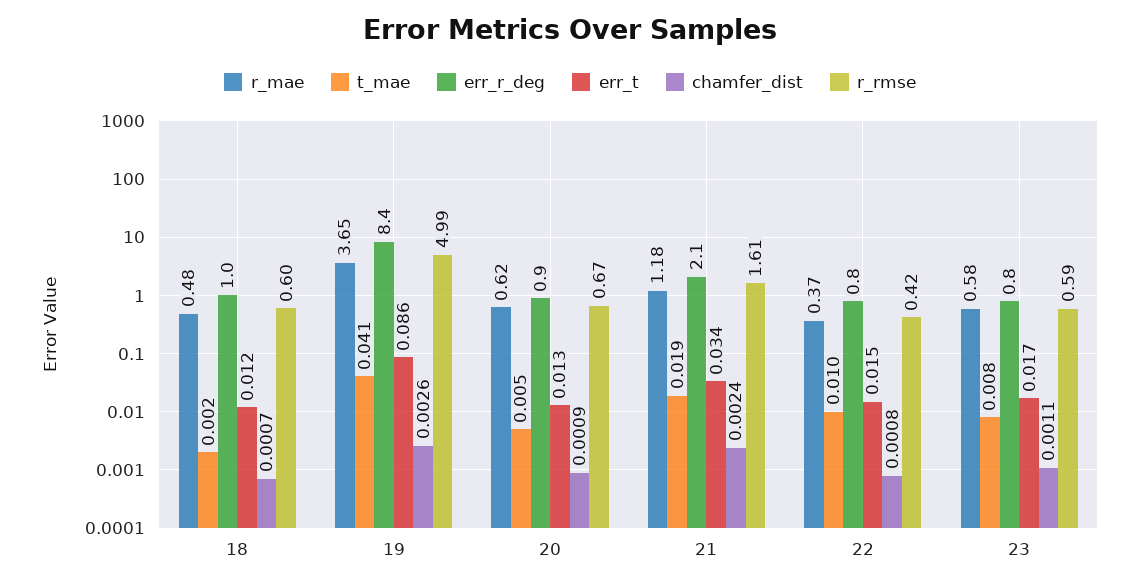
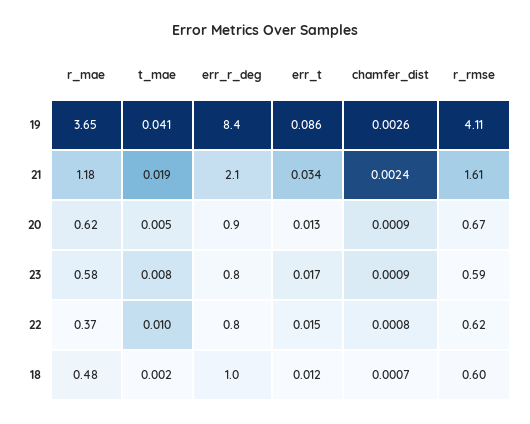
r_rmse, 19: 4.99 -> 4.11
r_rmse, 22: 0.42 -> 0.62
chamfer_dist, 23: 0.0011 -> 0.0009

